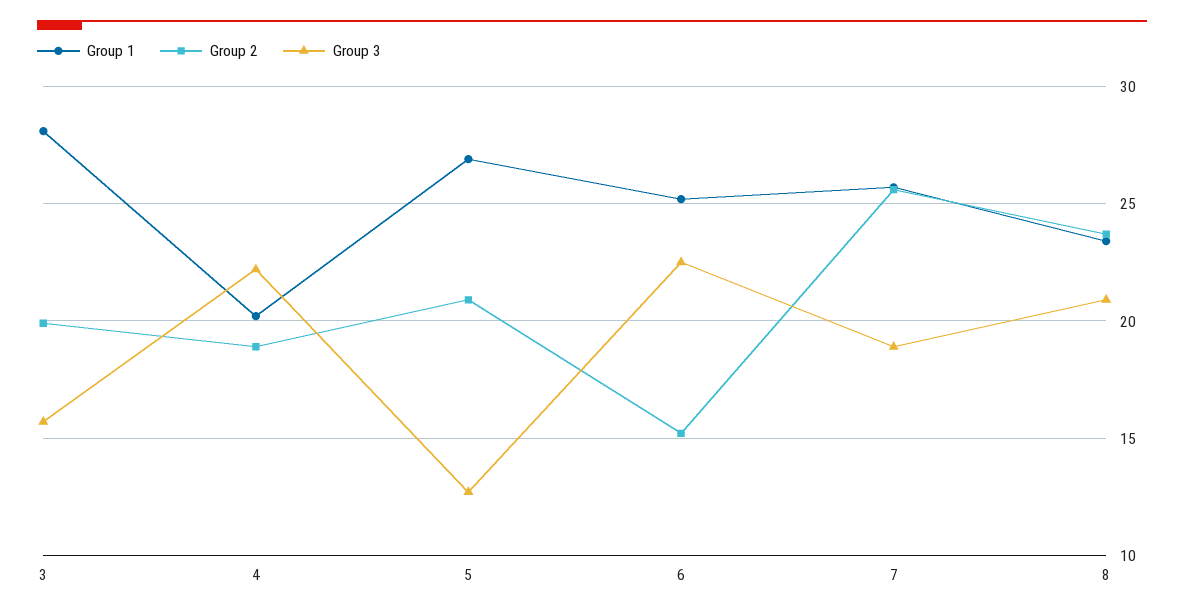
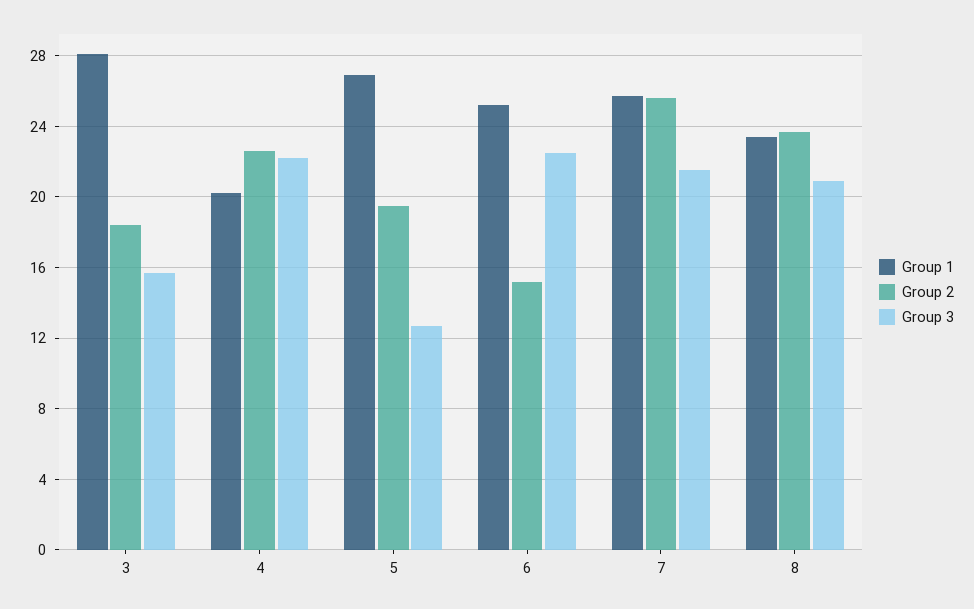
Group 2, 3: 20 -> 18.5
Group 2, 4: 19 -> 22.5
Group 2, 5: 21 -> 19.5
Group 3, 7: 19 -> 21.5

